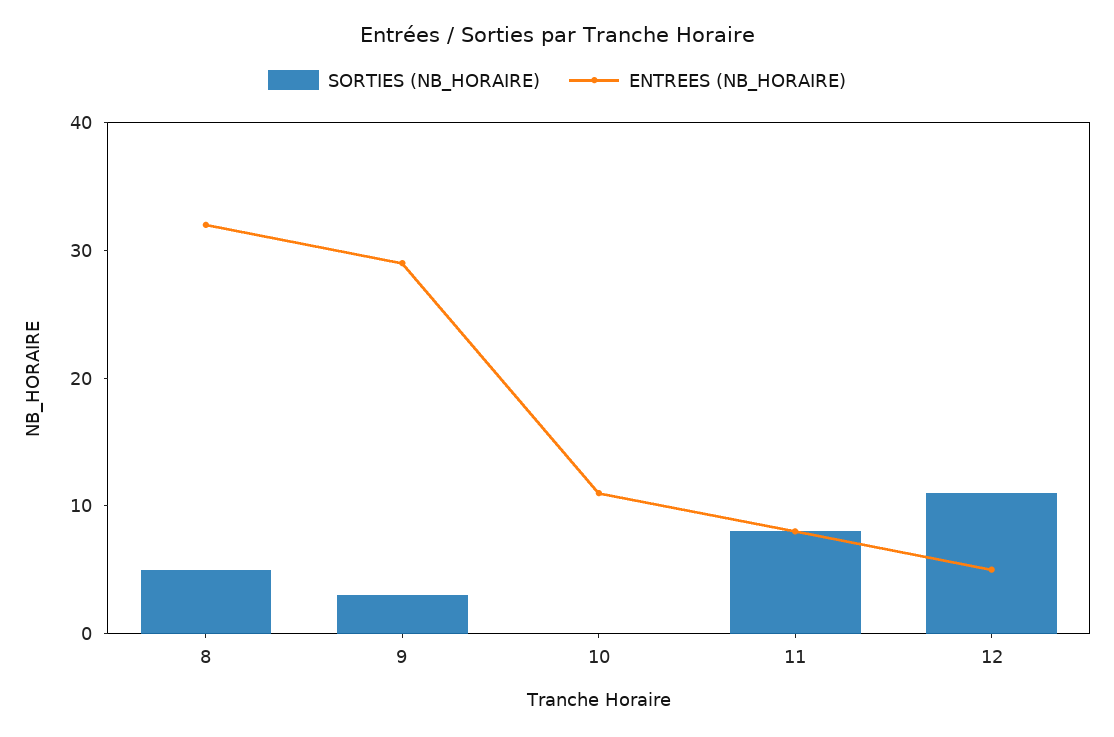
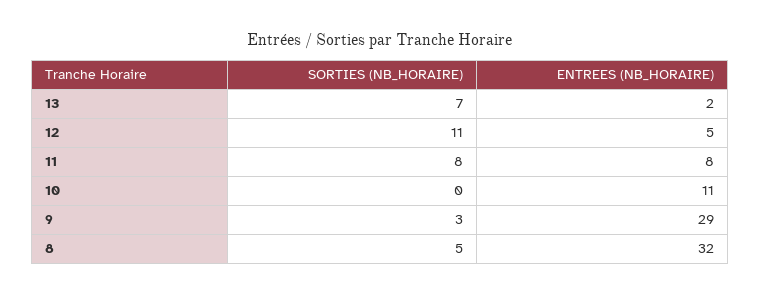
SORTIES (NB_HORAIRE), 13: none -> 7
ENTREES (NB_HORAIRE), 13: none -> 2

